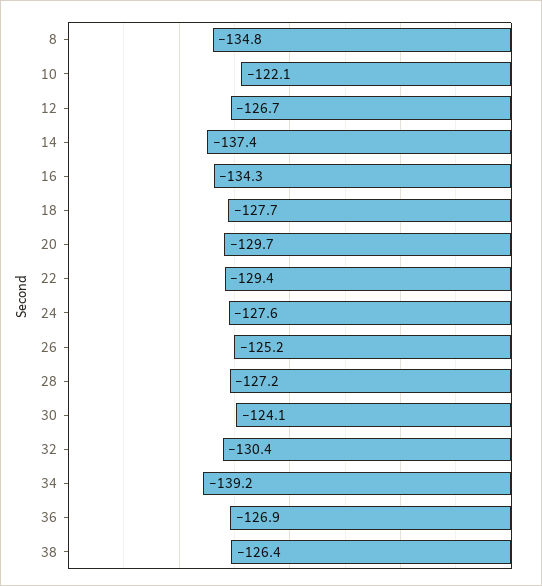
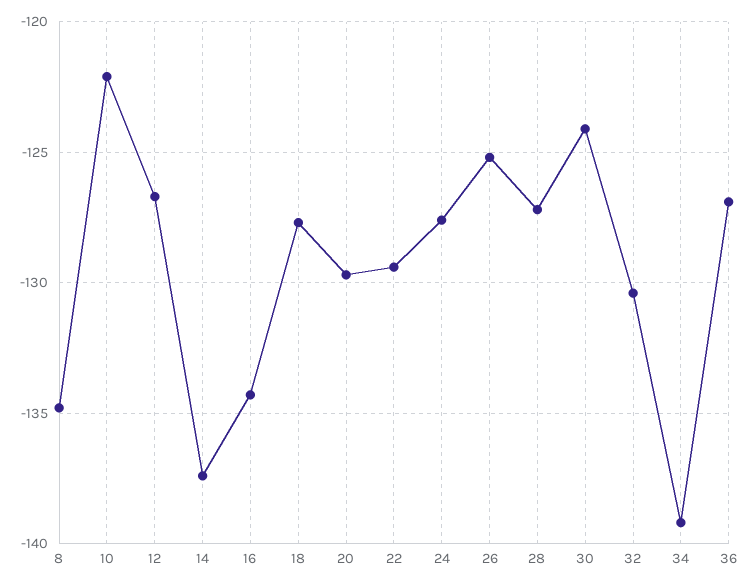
38: -126.4 -> none

